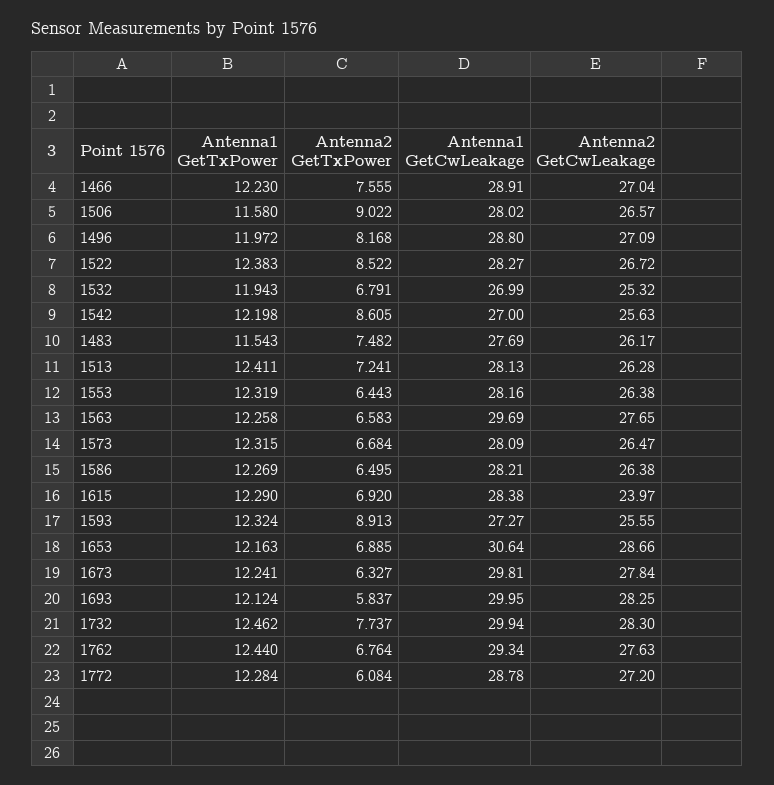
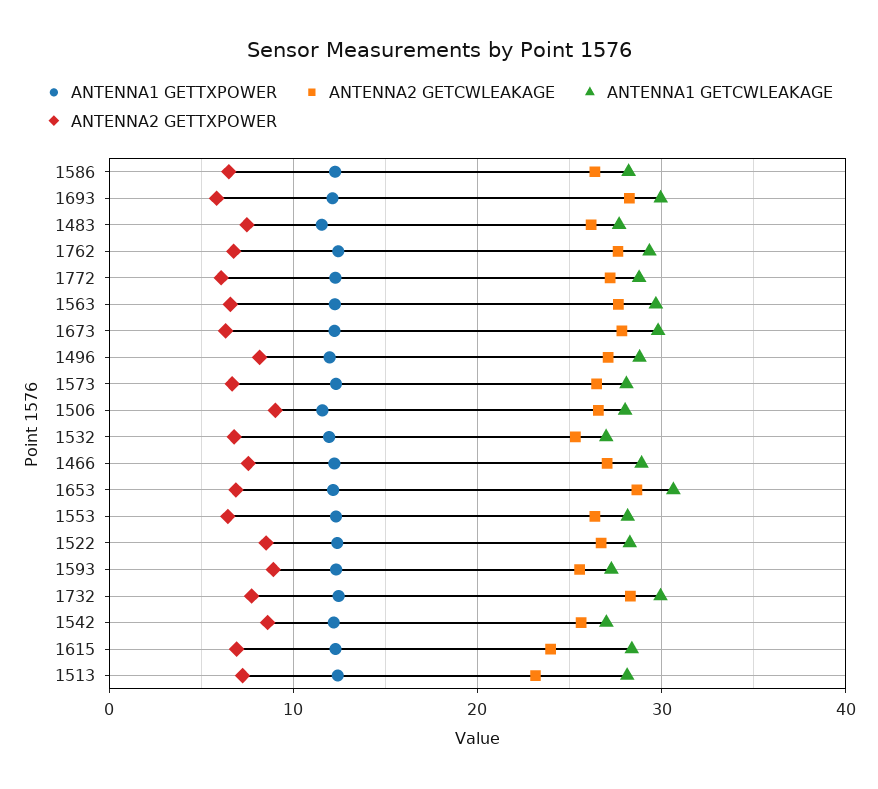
Antenna2 GetCwLeakage, 1513: 26.28 -> 23

